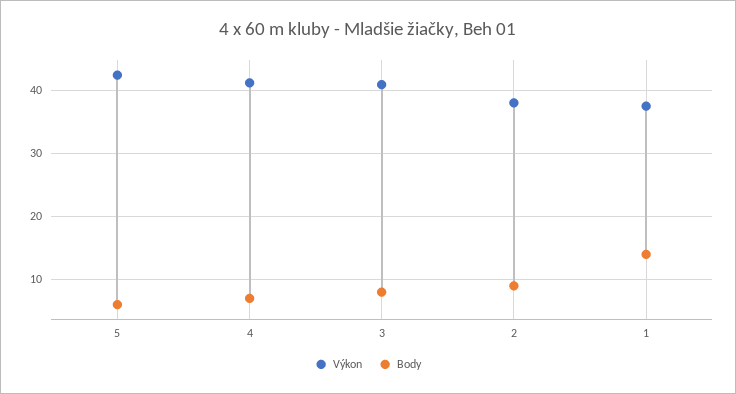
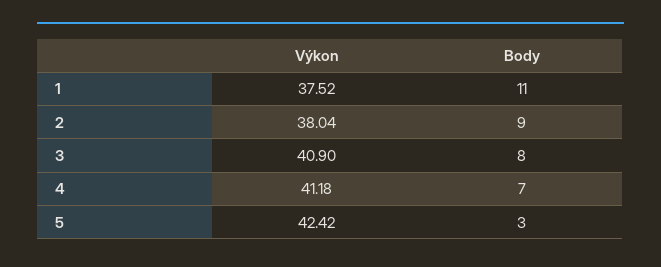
Body, 5: 6 -> 3
Body, 1: 14 -> 11

